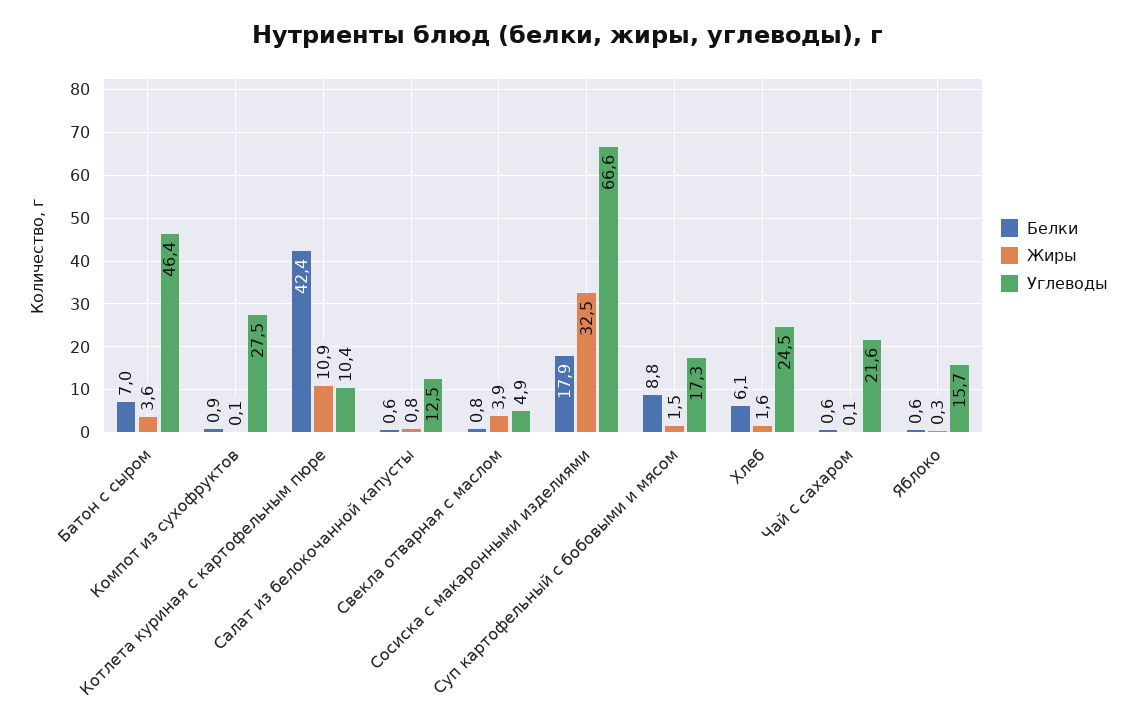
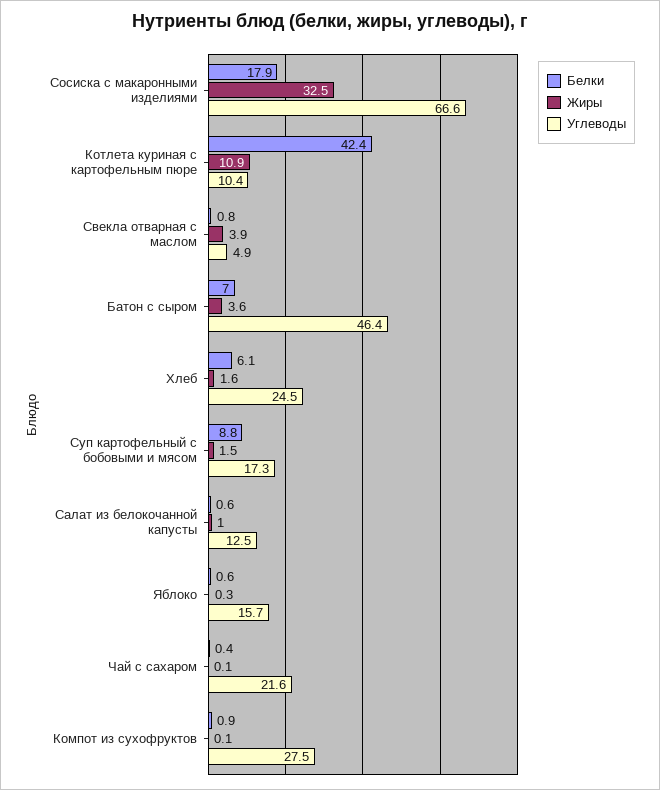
Жиры, Салат из белокочанной капусты: 0.8 -> 1
Белки, Чай с сахаром: 0.6 -> 0.4

